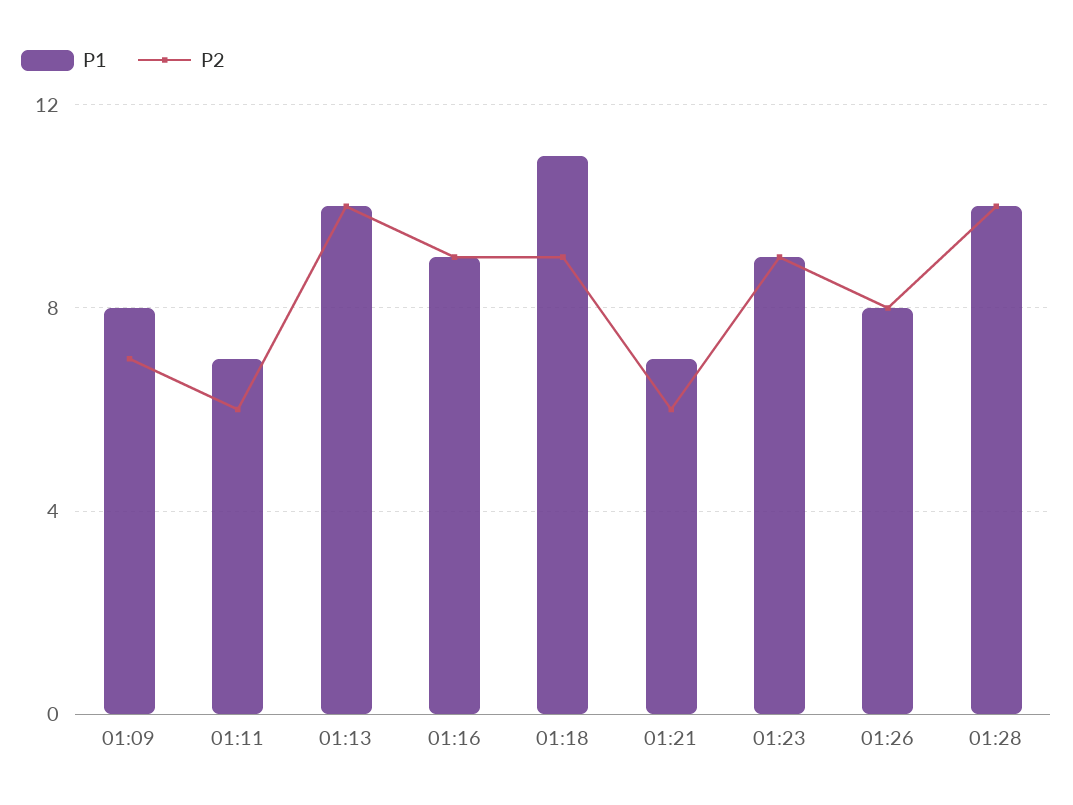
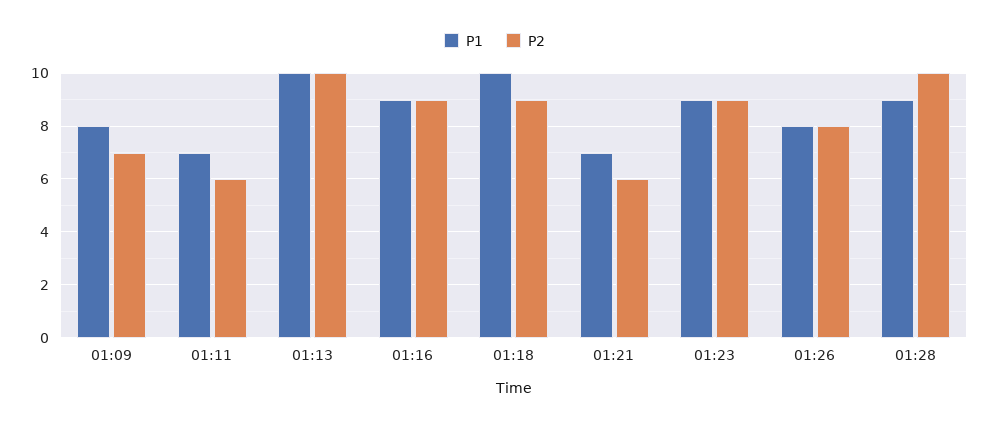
P1, 01:18: 11 -> 10
P1, 01:28: 10 -> 9

